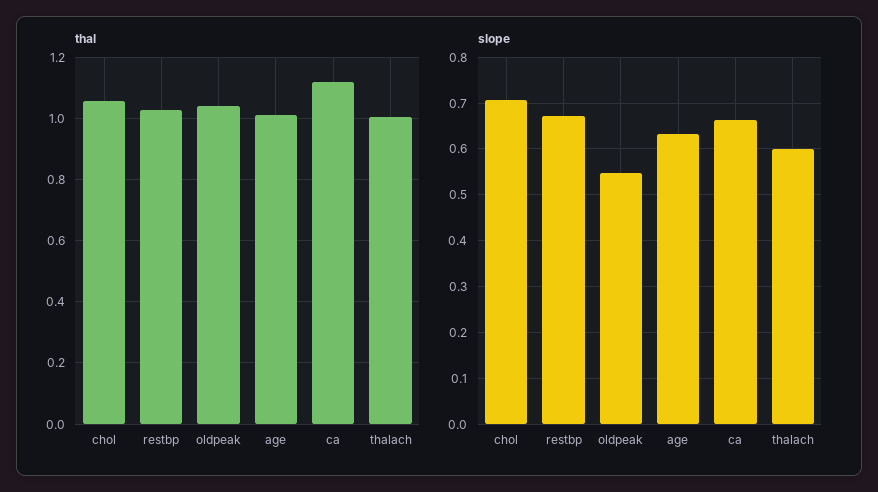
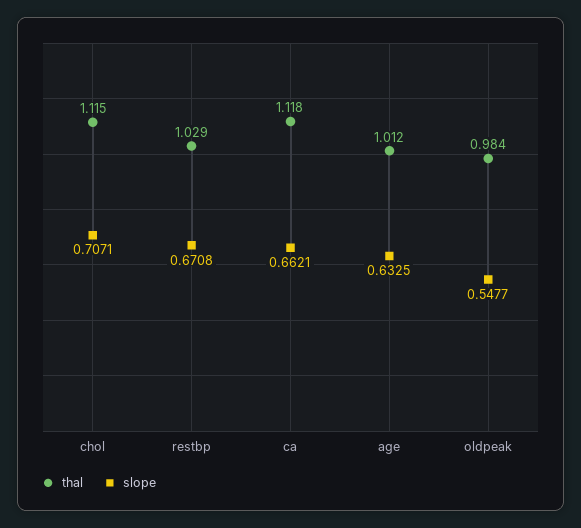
thal, chol: 1.06 -> 1.115
thal, oldpeak: 1.04 -> 0.984
thal, thalach: 1 -> none
slope, thalach: 0.6 -> none

